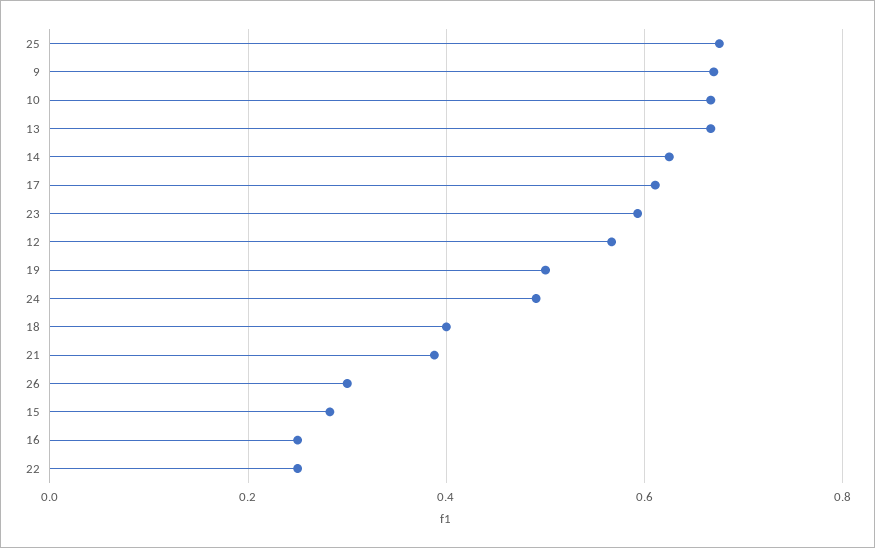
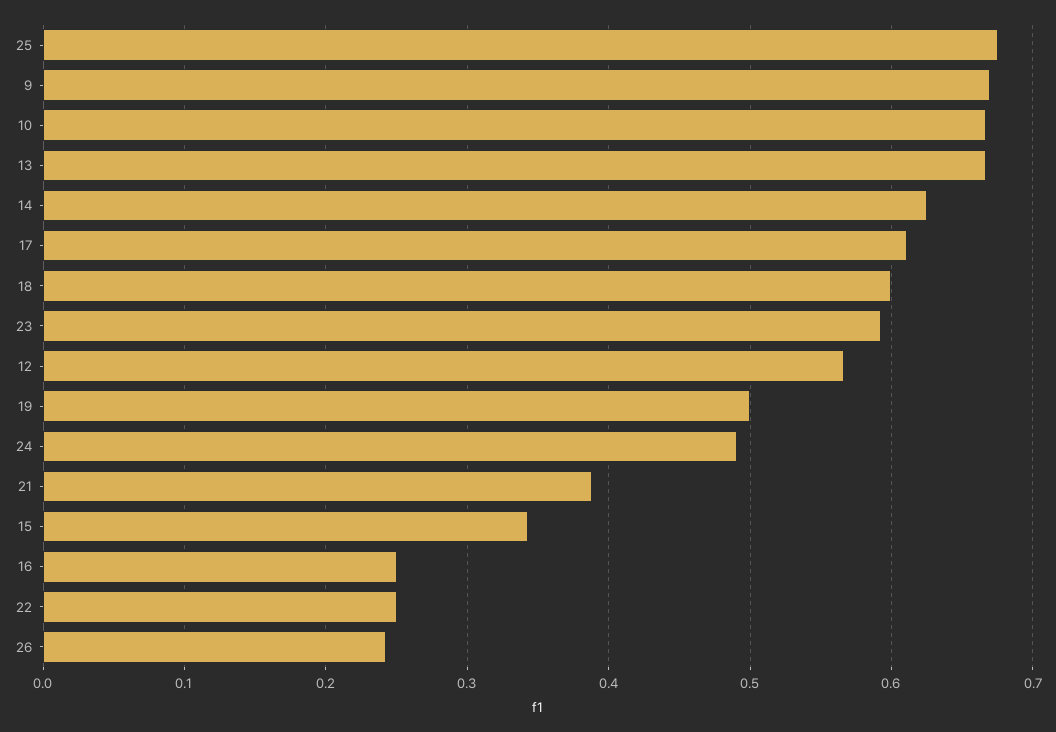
18: 0.4 -> 0.6
26: 0.3 -> 0.24
15: 0.28 -> 0.34

